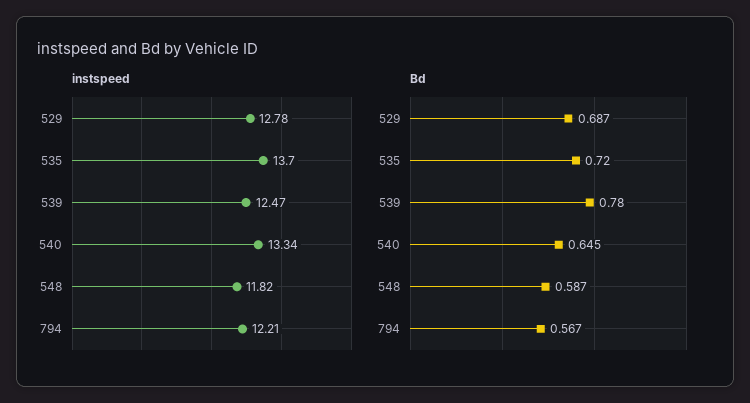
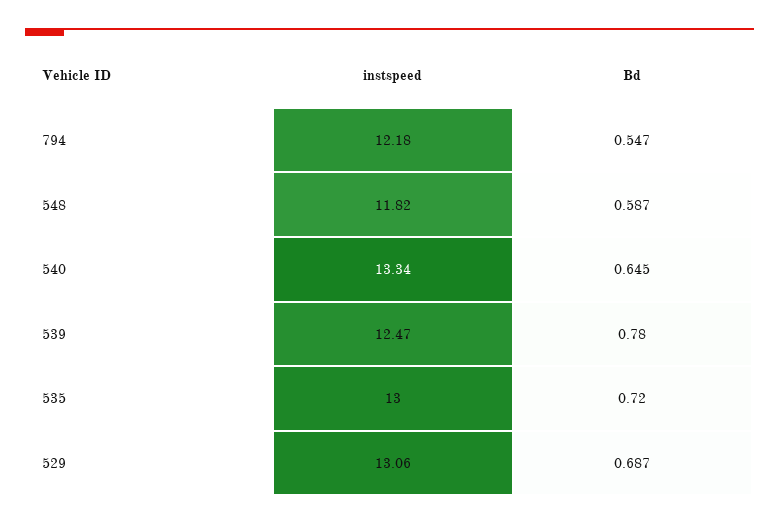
instspeed, 529: 12.78 -> 13.06
instspeed, 535: 13.7 -> 13
instspeed, 794: 12.21 -> 12.18
Bd, 794: 0.567 -> 0.547

